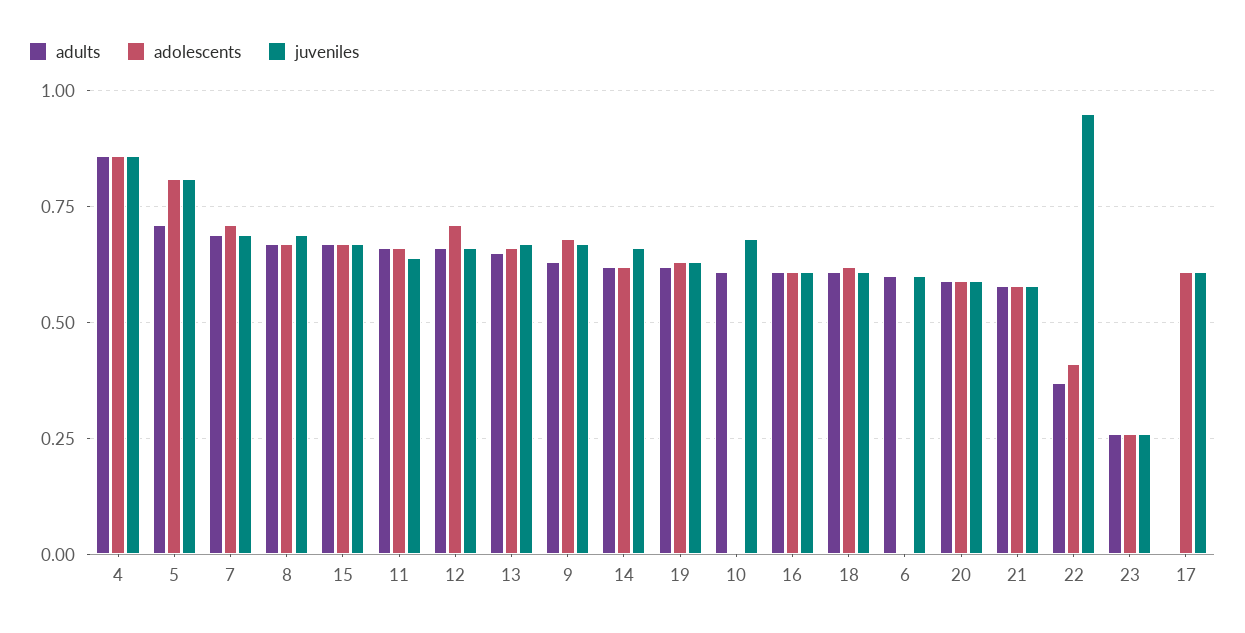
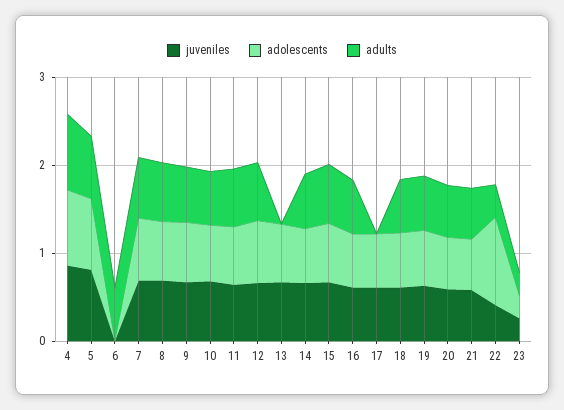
adults, 13: 0.65 -> 0
adolescents, 10: 0 -> 0.6
juveniles, 6: 0.6 -> 0
adolescents, 22: 0.4 -> 1
juveniles, 22: 0.95 -> 0.4

